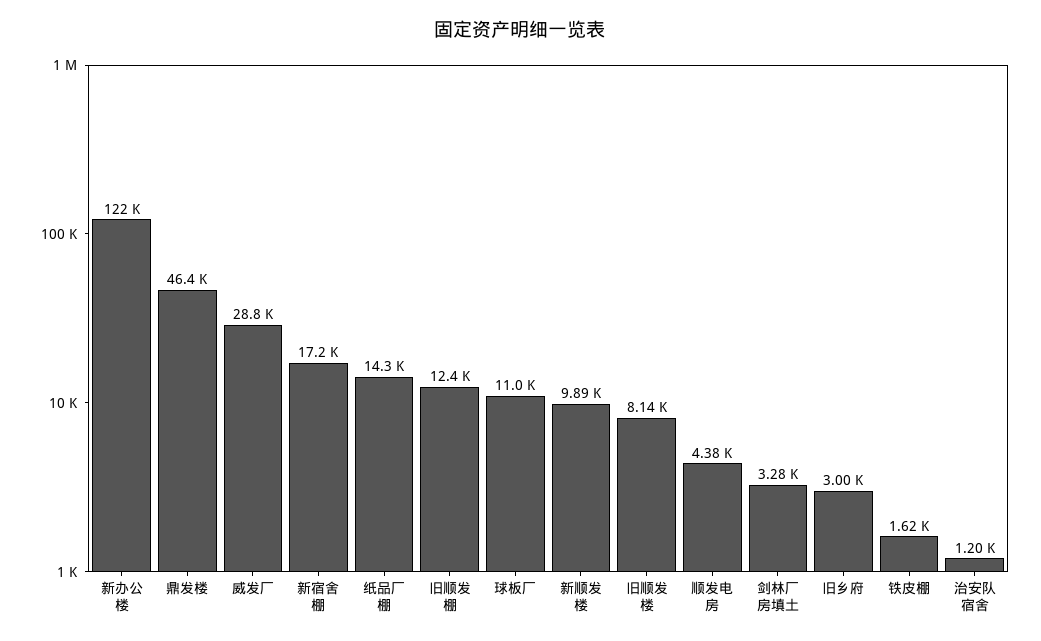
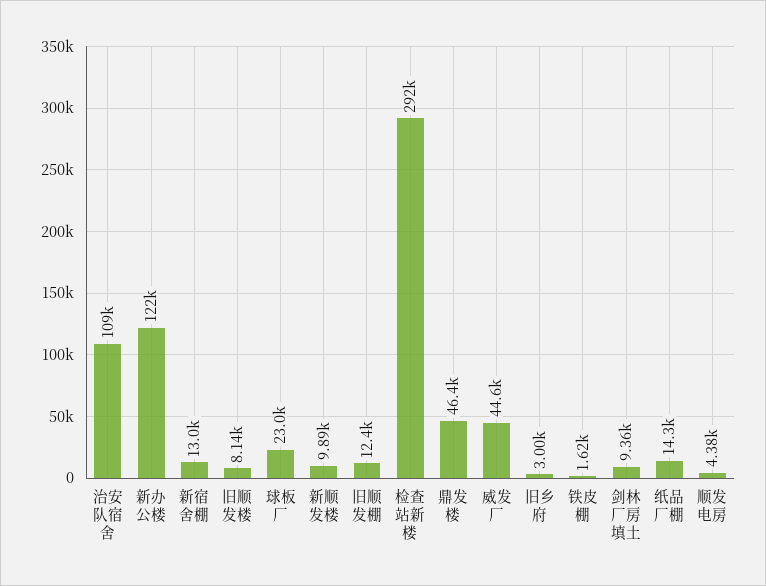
威发厂: 28800 -> 44600
新宿舍棚: 17200 -> 13000
球板厂: 11000 -> 23000
剑林厂房填土: 3280 -> 9360
治安队宿舍: 1200 -> 109000
检查站新楼: none -> 292000

